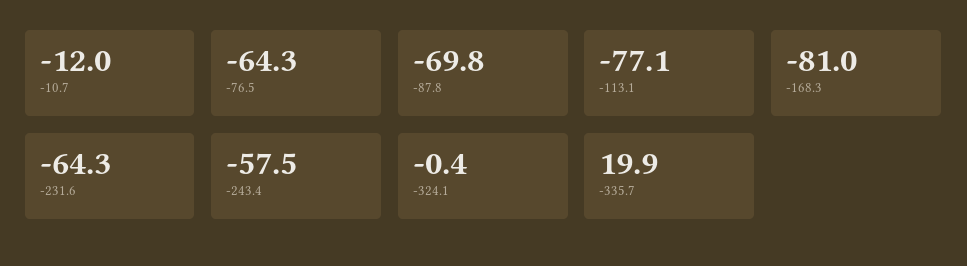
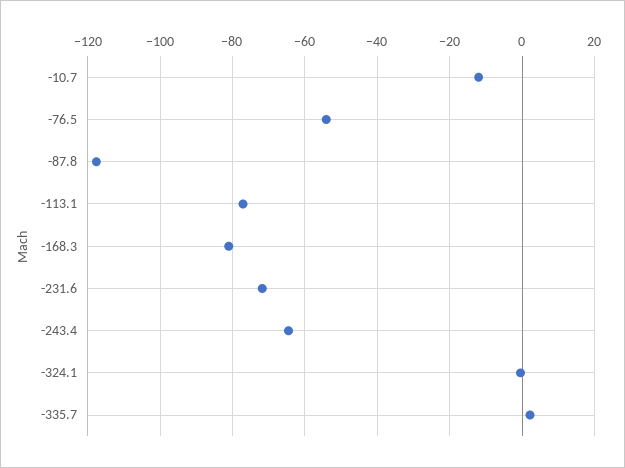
-76.5: -64.3 -> -54
-87.8: -69.8 -> -118
-231.6: -64.3 -> -72
-243.4: -57.5 -> -64
-335.7: 19.9 -> 2

